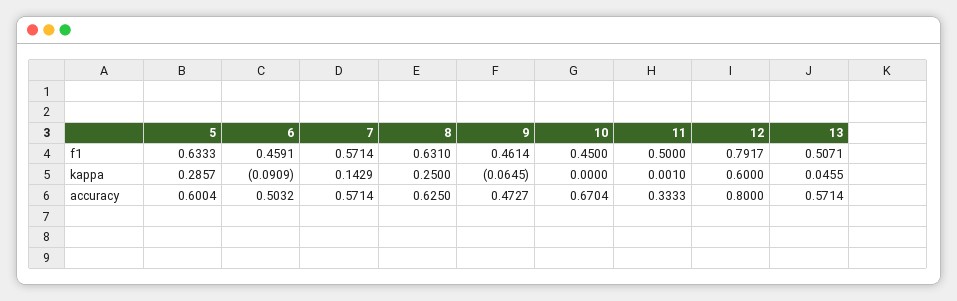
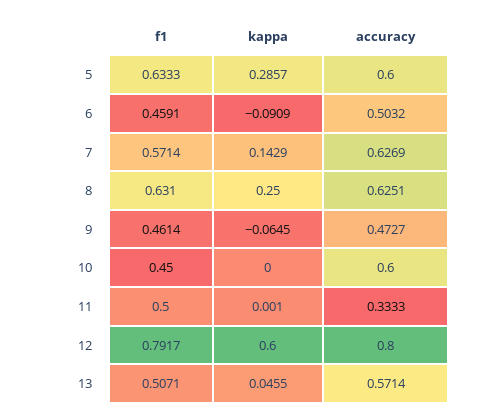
5, accuracy: 0.6004 -> 0.6
7, accuracy: 0.5714 -> 0.6269
8, accuracy: 0.625 -> 0.6251
10, accuracy: 0.6704 -> 0.6

